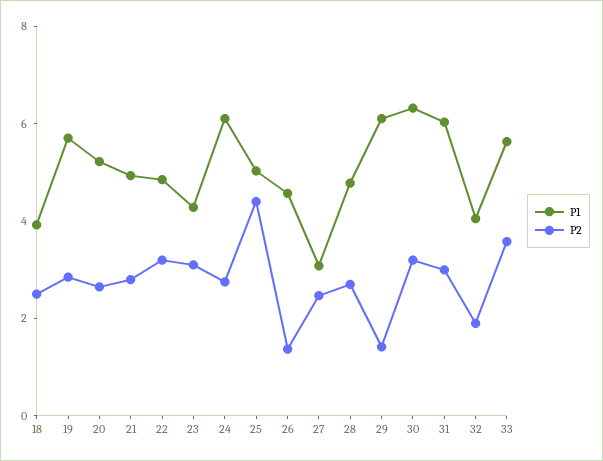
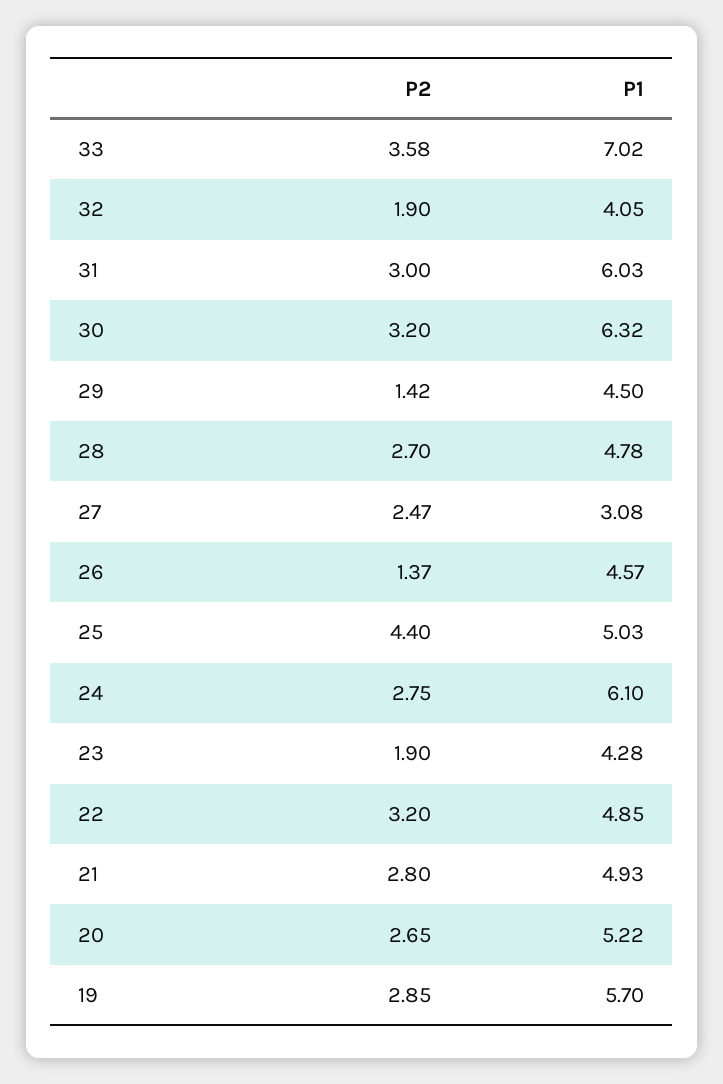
P1, 18: 4 -> none
P2, 18: 2.5 -> none
P2, 23: 3 -> 1.9
P1, 29: 6 -> 4.5
P1, 33: 5.5 -> 7.02

